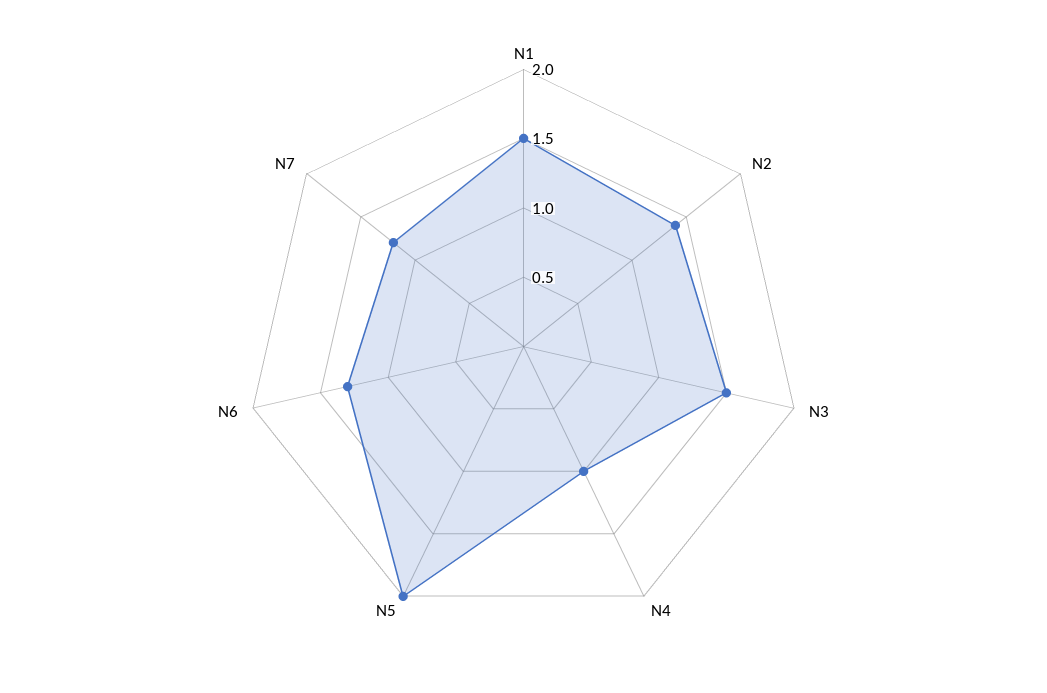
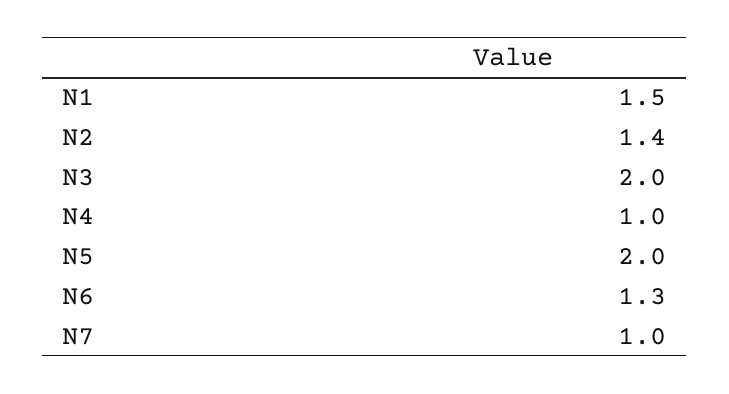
N3: 1.5 -> 2
N7: 1.2 -> 1

